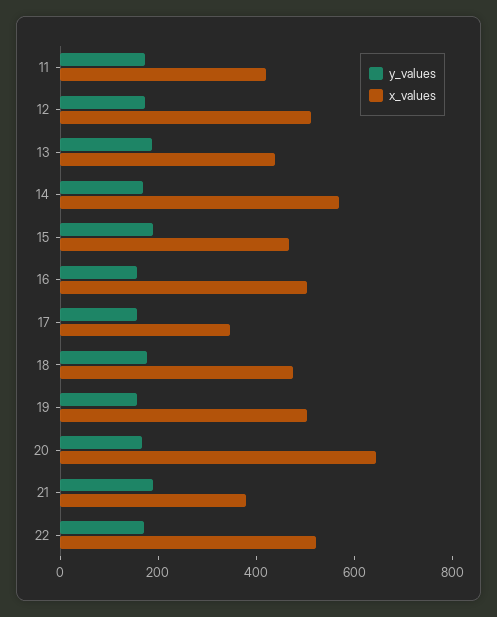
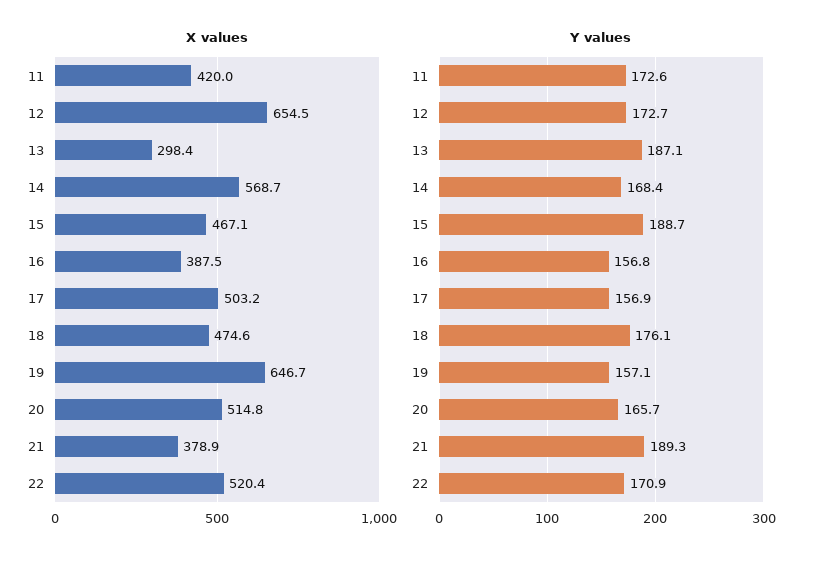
x_values, 12: 500 -> 654.5
x_values, 13: 450 -> 298.4
x_values, 16: 500 -> 387.5
x_values, 17: 350 -> 503.2
x_values, 19: 500 -> 646.7
x_values, 20: 650 -> 514.8

